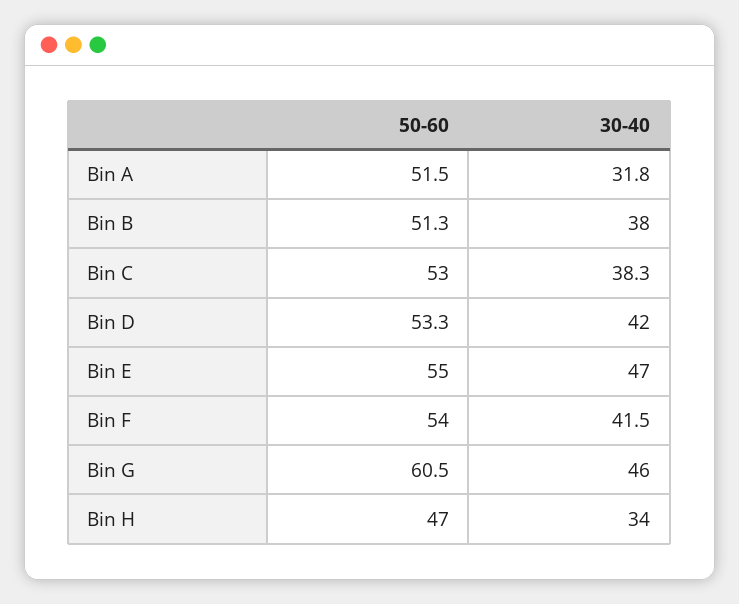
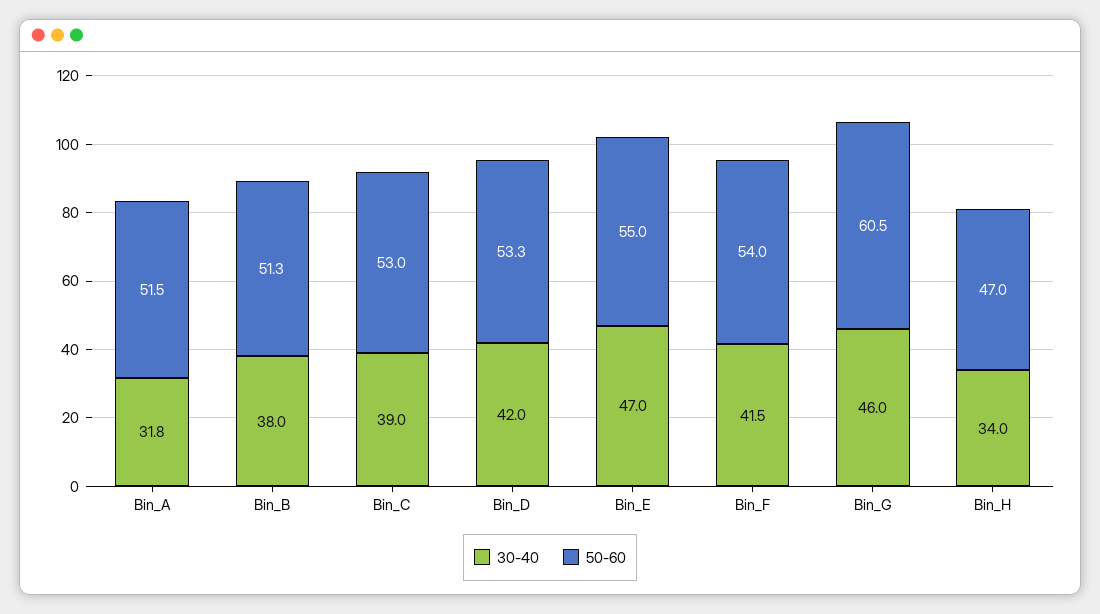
30-40, Bin C: 38.3 -> 39

